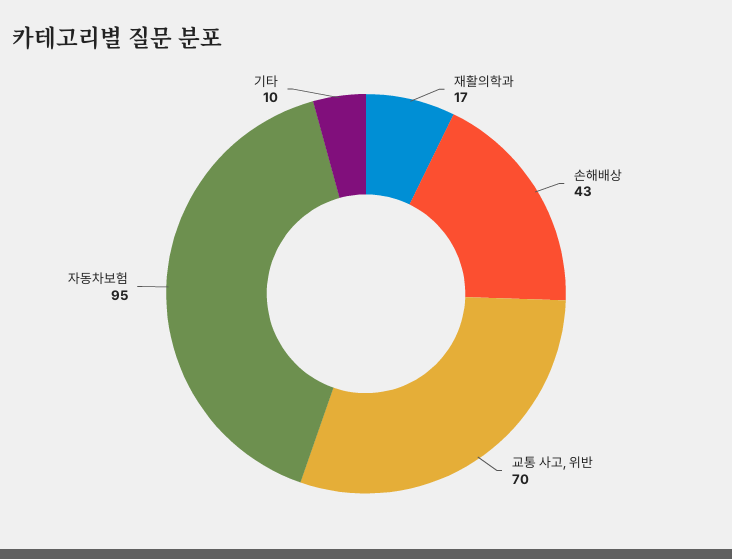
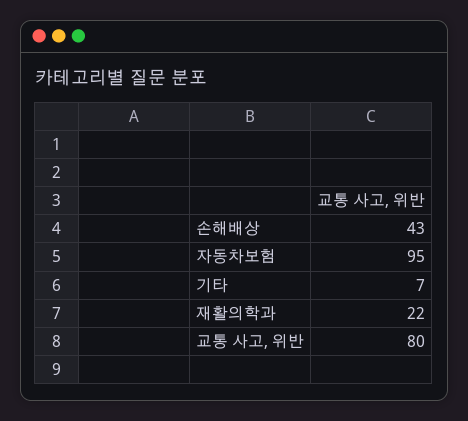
재활의학과: 17 -> 22
교통 사고, 위반: 70 -> 80
기타: 10 -> 7

